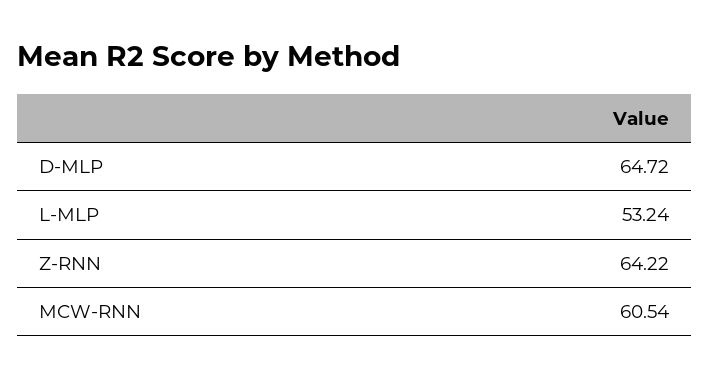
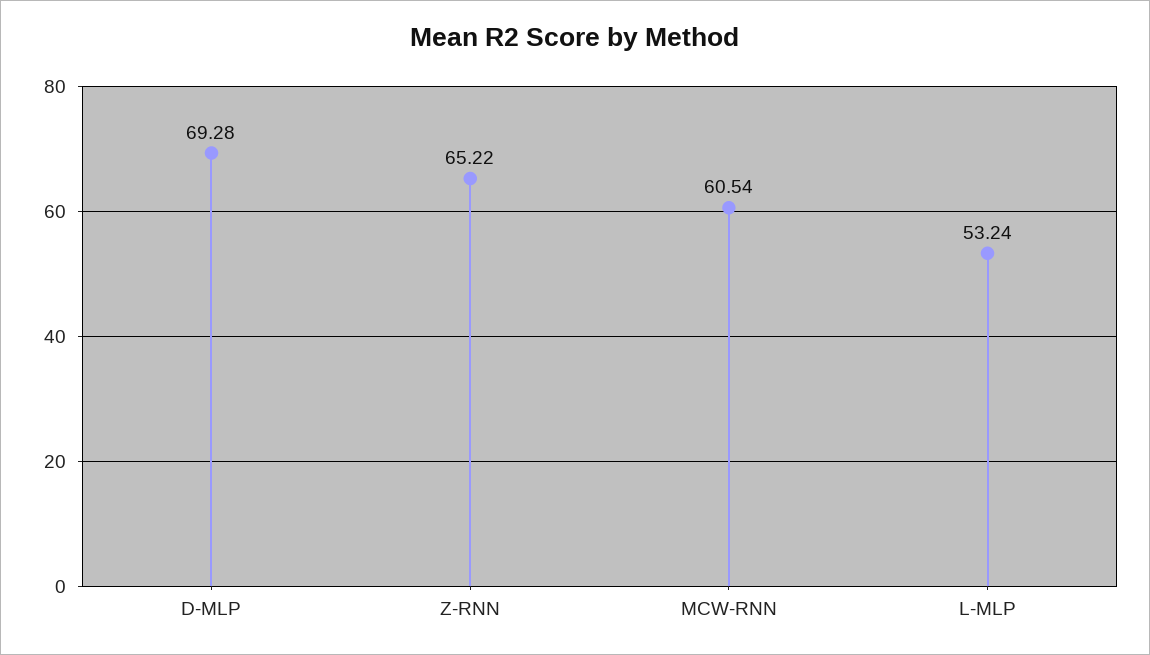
D-MLP: 64.72 -> 69.28
Z-RNN: 64.22 -> 65.22

